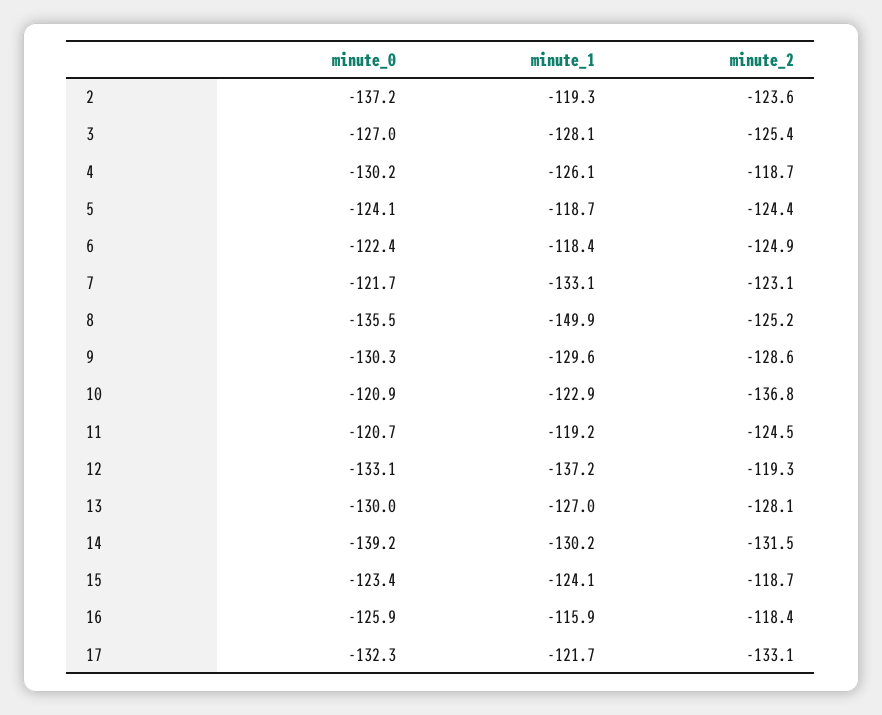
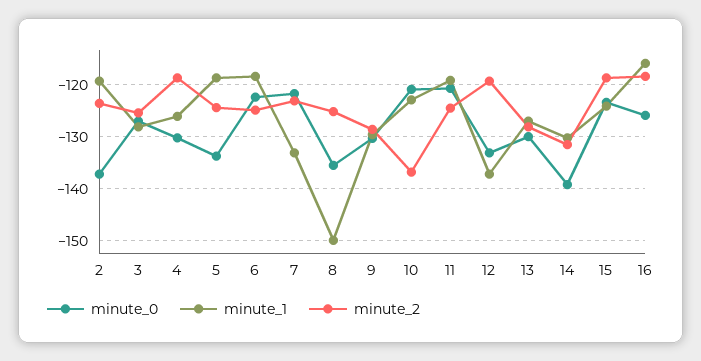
minute_0, 5: -124.1 -> -134
minute_0, 17: -132.3 -> none
minute_1, 17: -121.7 -> none
minute_2, 17: -133.1 -> none

